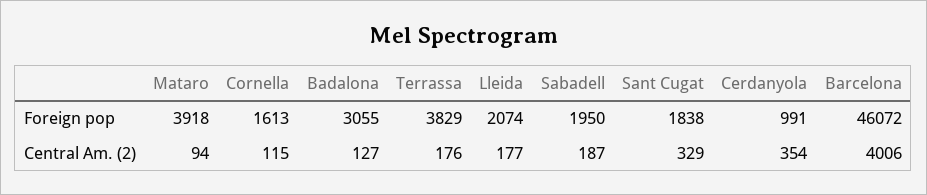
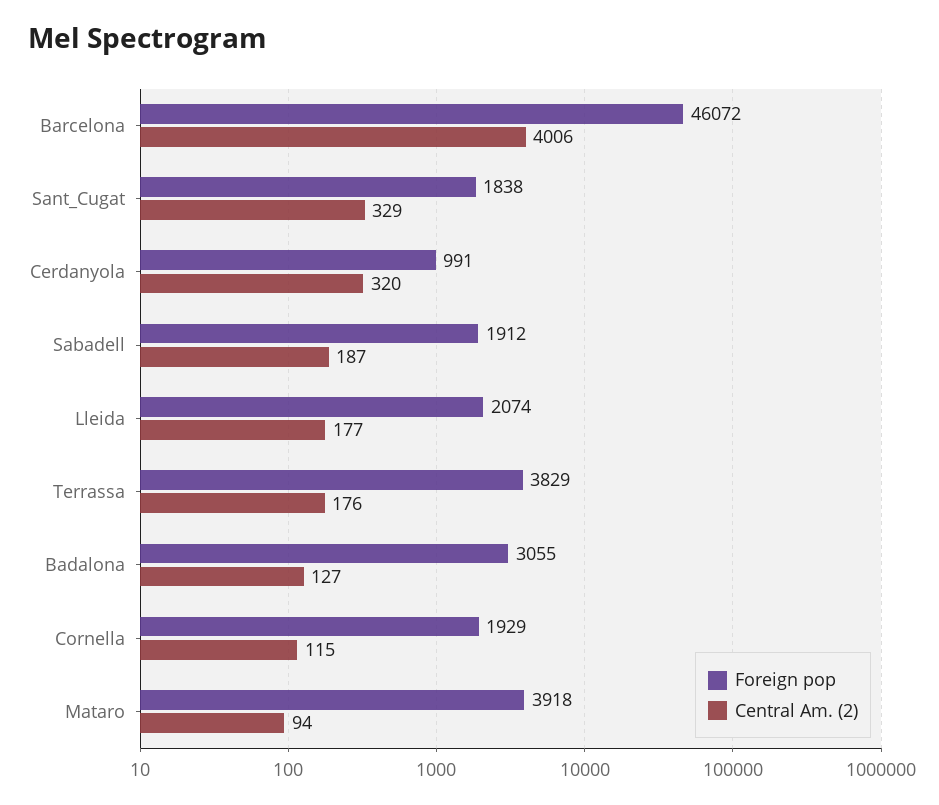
Foreign pop, Cornella: 1613 -> 1929
Foreign pop, Sabadell: 1950 -> 1912
Central Am. (2), Cerdanyola: 354 -> 320

